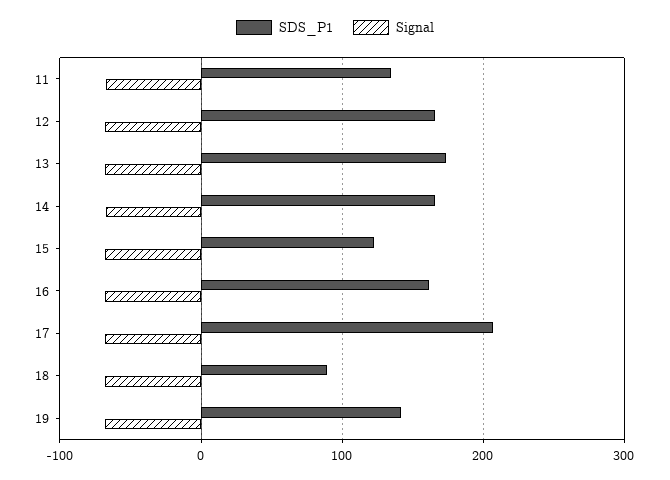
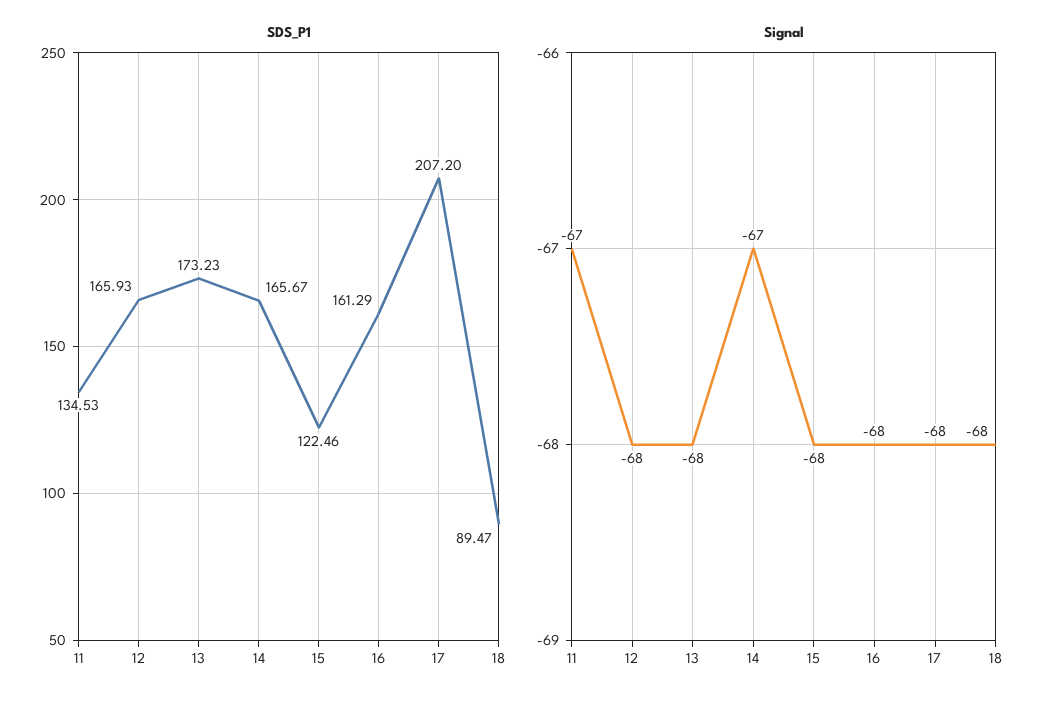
SDS_P1, 19: 140 -> none
Signal, 19: -70 -> none

